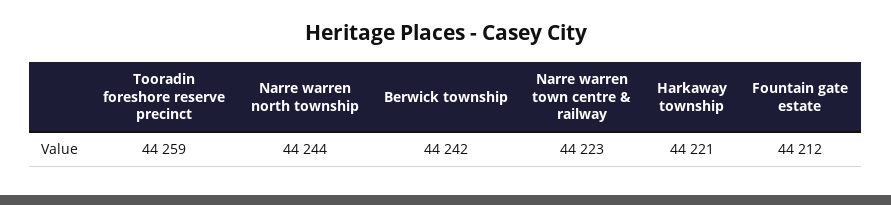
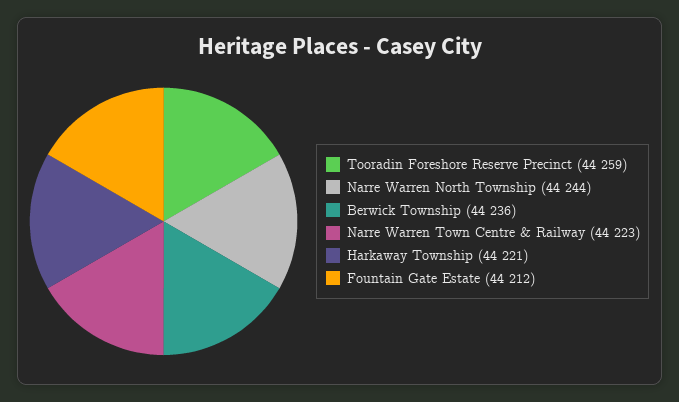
Berwick township: 44242 -> 44236

